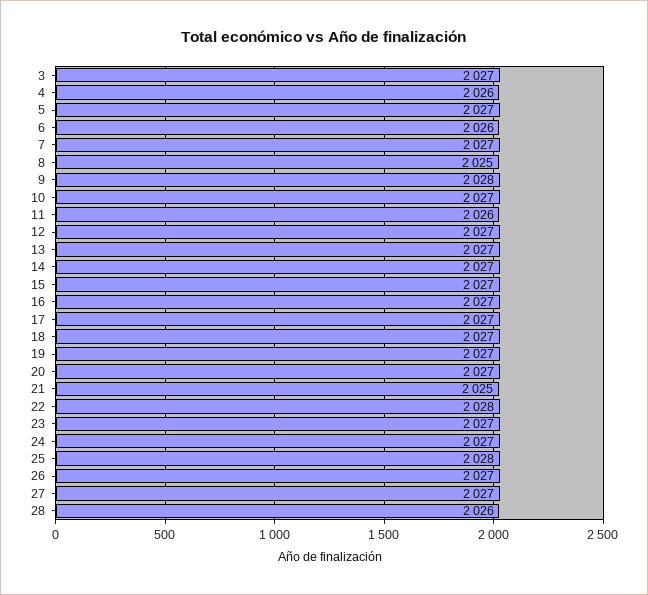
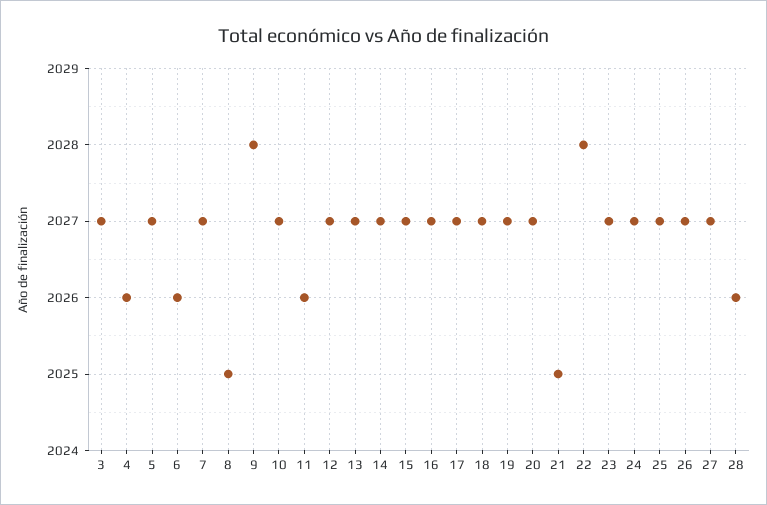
25: 2028 -> 2027

